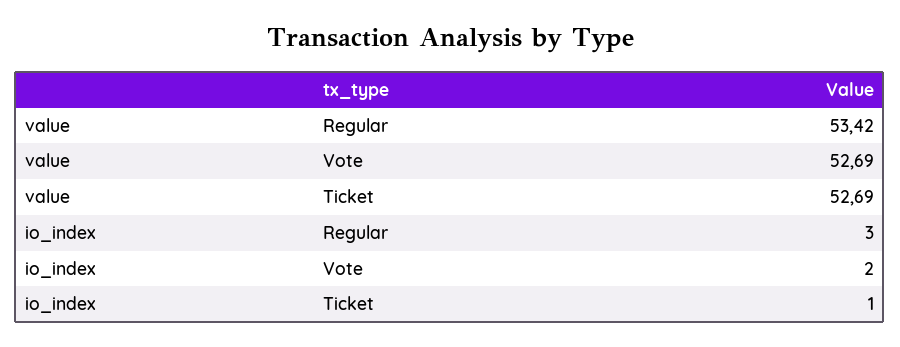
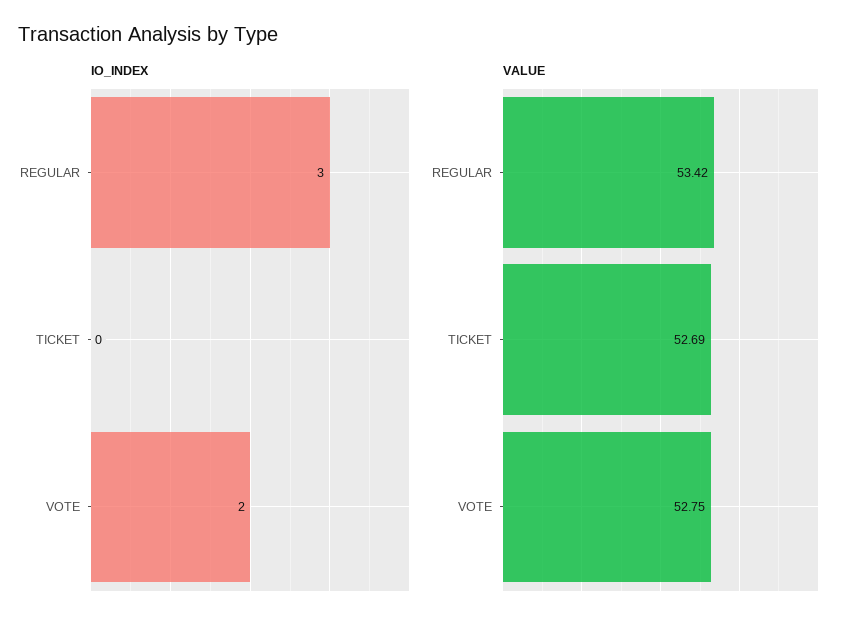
value, Vote: 52.69 -> 52.75
io_index, Ticket: 1 -> 0

